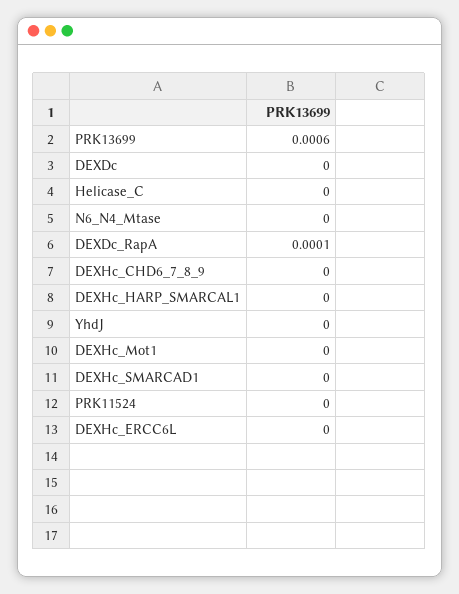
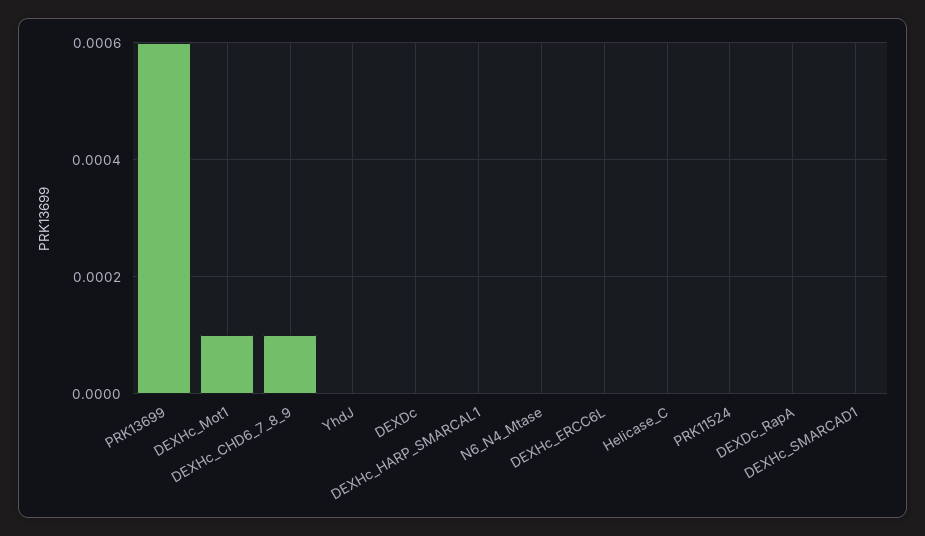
DEXDc_RapA: 0.0001 -> 0
DEXHc_CHD6_7_8_9: 0 -> 0.0001
DEXHc_Mot1: 0 -> 0.0001

